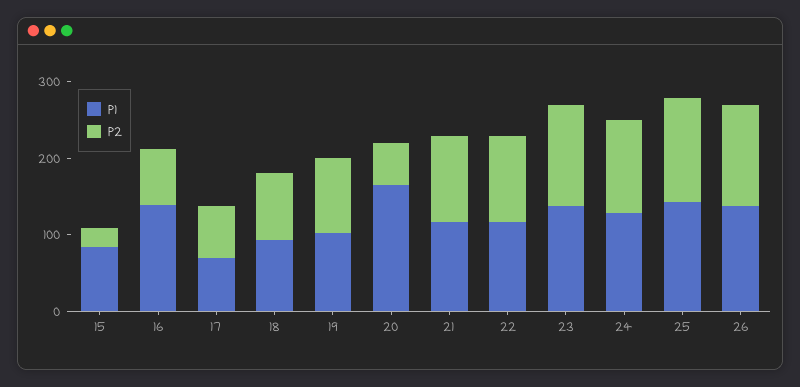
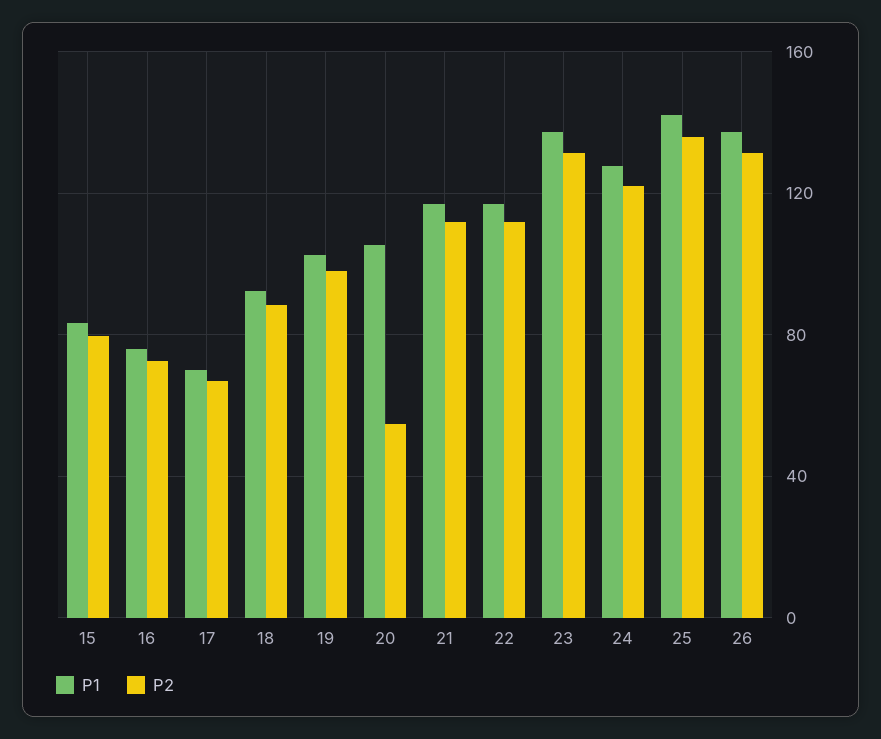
P2, 15: 20 -> 80
P1, 16: 140 -> 75
P1, 20: 160 -> 105

